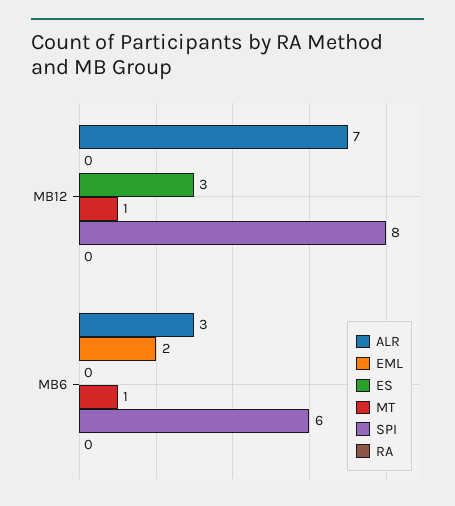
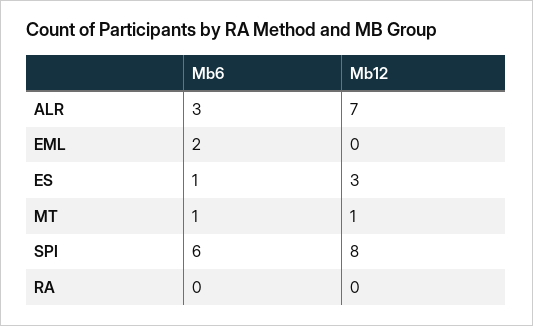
ES, MB6: 0 -> 1

